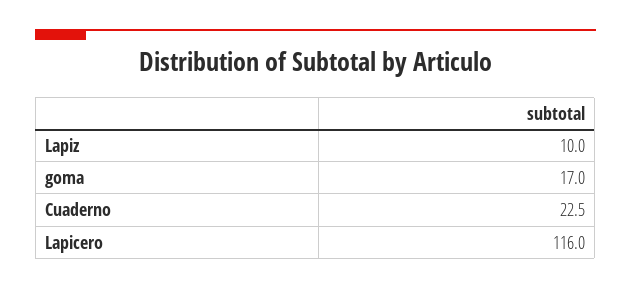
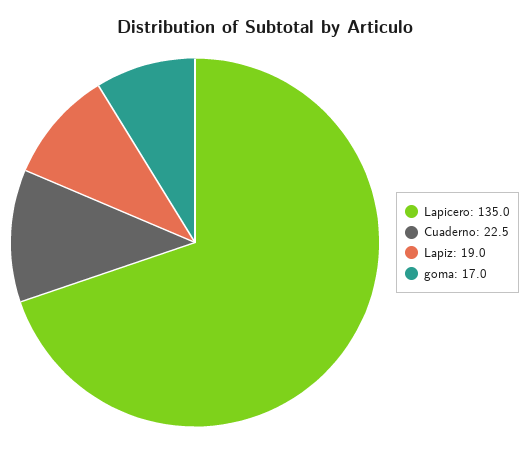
Lapiz: 10 -> 19
Lapicero: 116 -> 135

